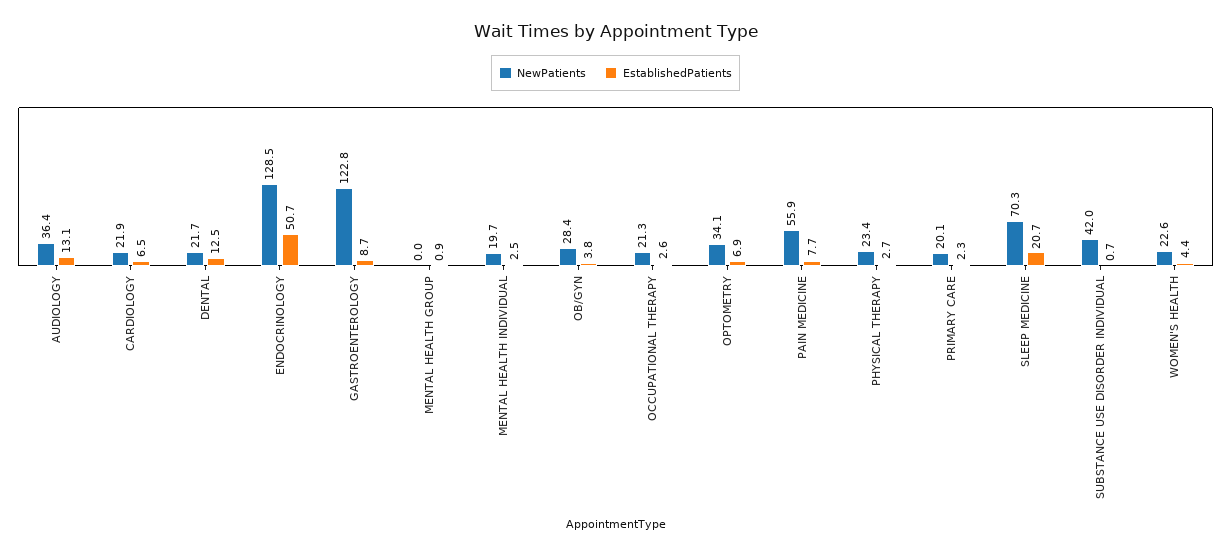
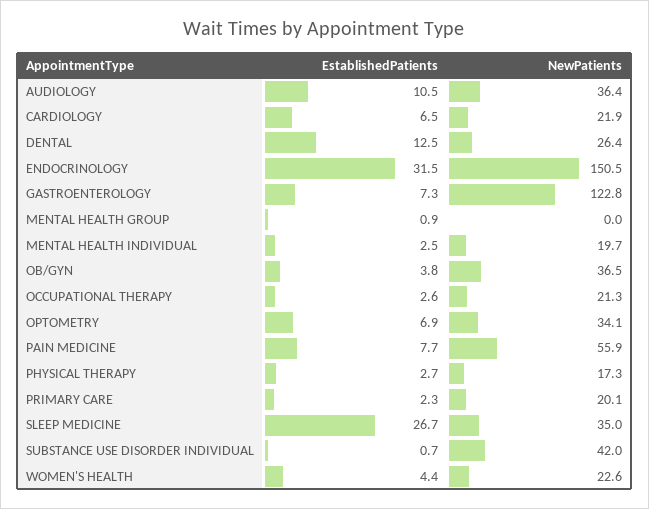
EstablishedPatients, AUDIOLOGY: 13.1 -> 10.5
NewPatients, DENTAL: 21.7 -> 26.4
NewPatients, ENDOCRINOLOGY: 128.5 -> 150.5
EstablishedPatients, ENDOCRINOLOGY: 50.7 -> 31.5
EstablishedPatients, GASTROENTEROLOGY: 8.7 -> 7.3
NewPatients, OB/GYN: 28.4 -> 36.5
NewPatients, PHYSICAL THERAPY: 23.4 -> 17.3
NewPatients, SLEEP MEDICINE: 70.3 -> 35
EstablishedPatients, SLEEP MEDICINE: 20.7 -> 26.7

